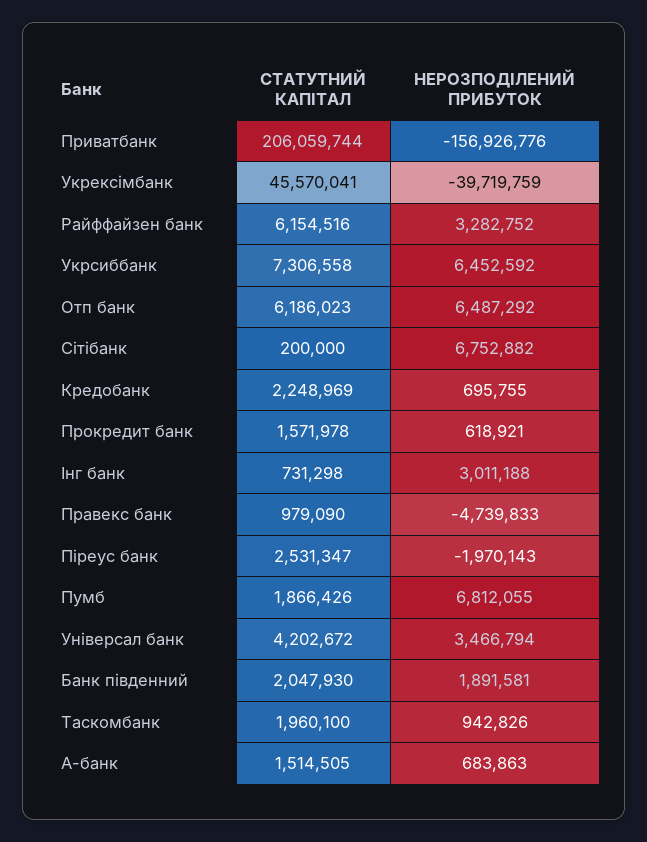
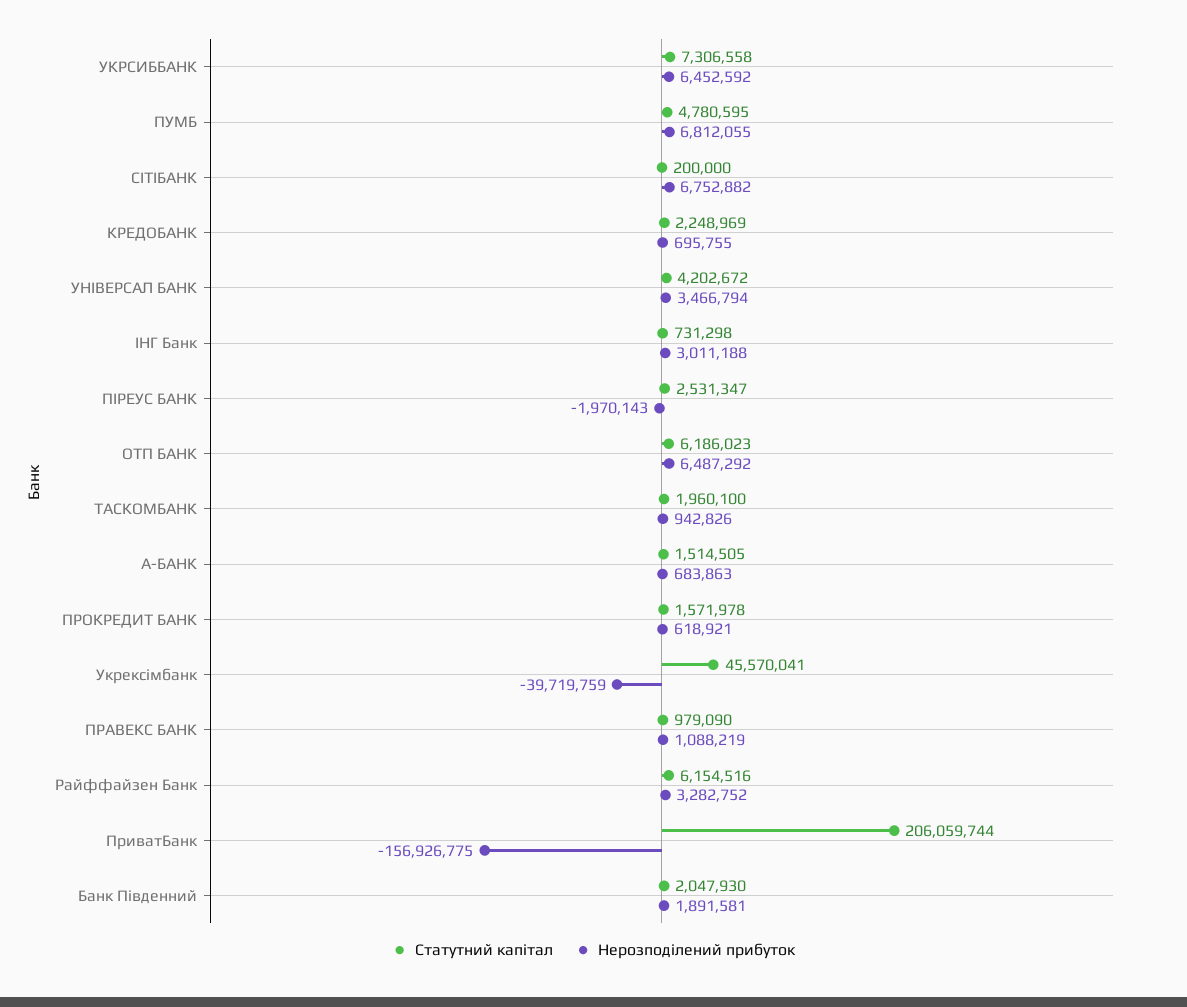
НЕРОЗПОДІЛЕНИЙ ПРИБУТОК, Приватбанк: -156926776 -> -156926775
НЕРОЗПОДІЛЕНИЙ ПРИБУТОК, Правекс банк: -4739833 -> 1088219
СТАТУТНИЙ КАПІТАЛ, Пумб: 1866426 -> 4780595

